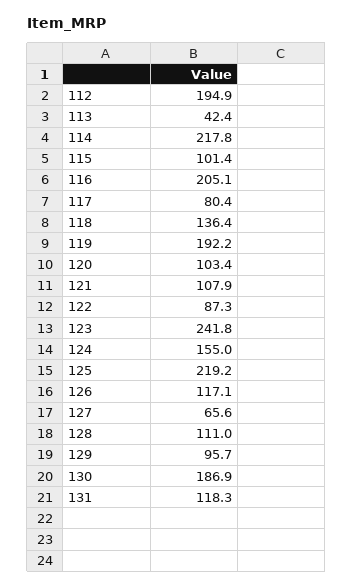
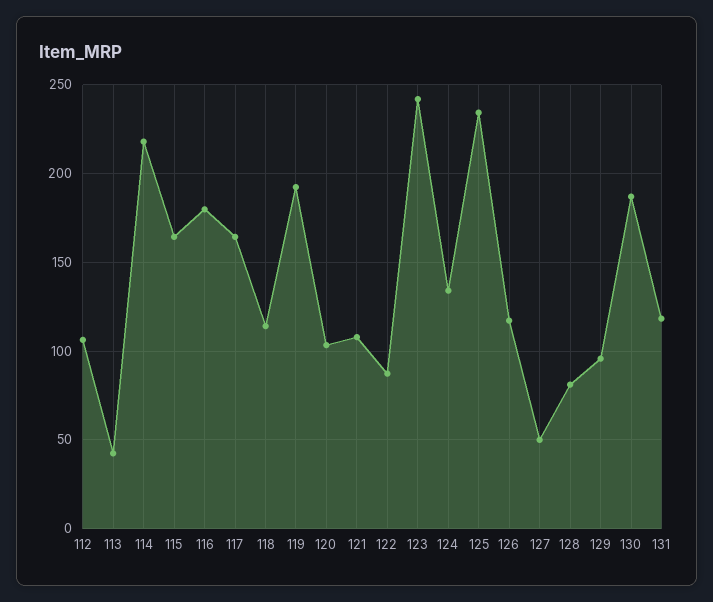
112: 194.9 -> 105
115: 101.4 -> 165
116: 205.1 -> 180
117: 80.4 -> 165
118: 136.4 -> 115
124: 155 -> 135
125: 219.2 -> 235
127: 65.6 -> 50
128: 111 -> 80

